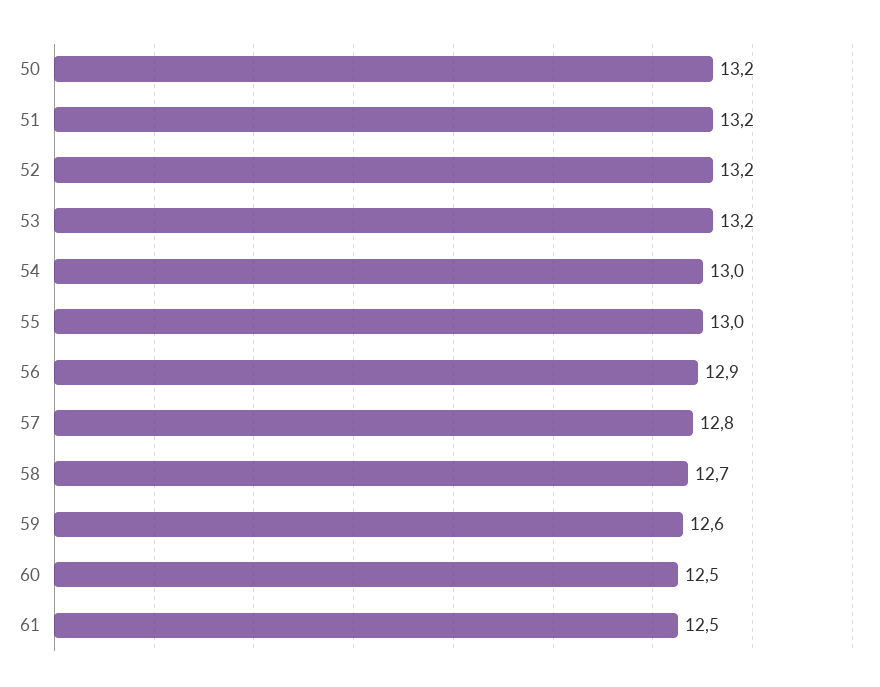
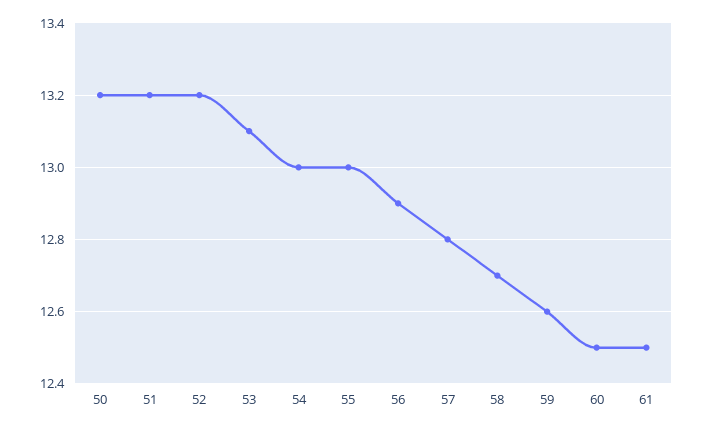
53: 13.2 -> 13.1

